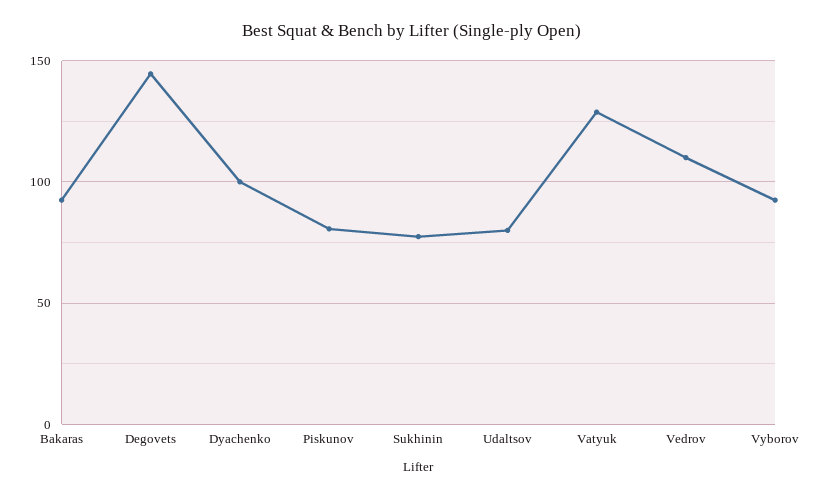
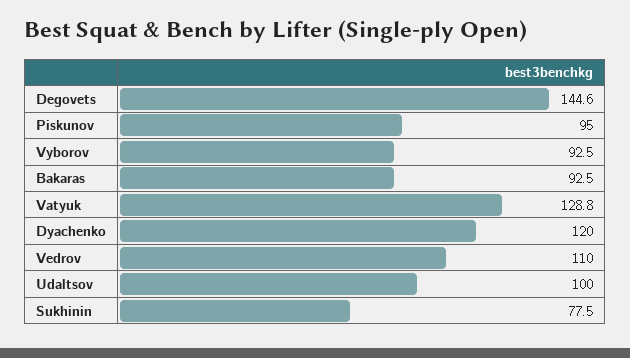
Dyachenko: 100 -> 120
Piskunov: 80 -> 95
Udaltsov: 80 -> 100

